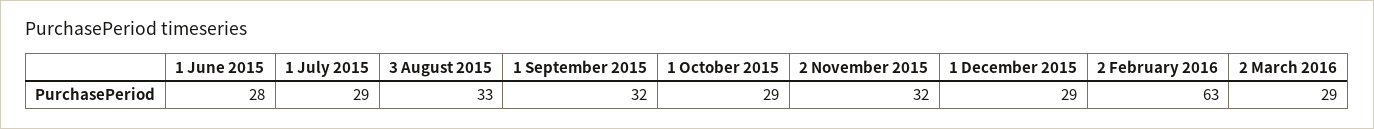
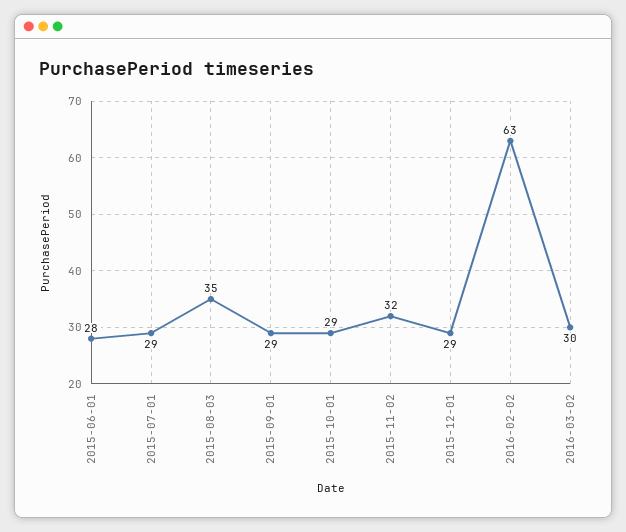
3 August 2015: 33 -> 35
1 September 2015: 32 -> 29
2 March 2016: 29 -> 30

